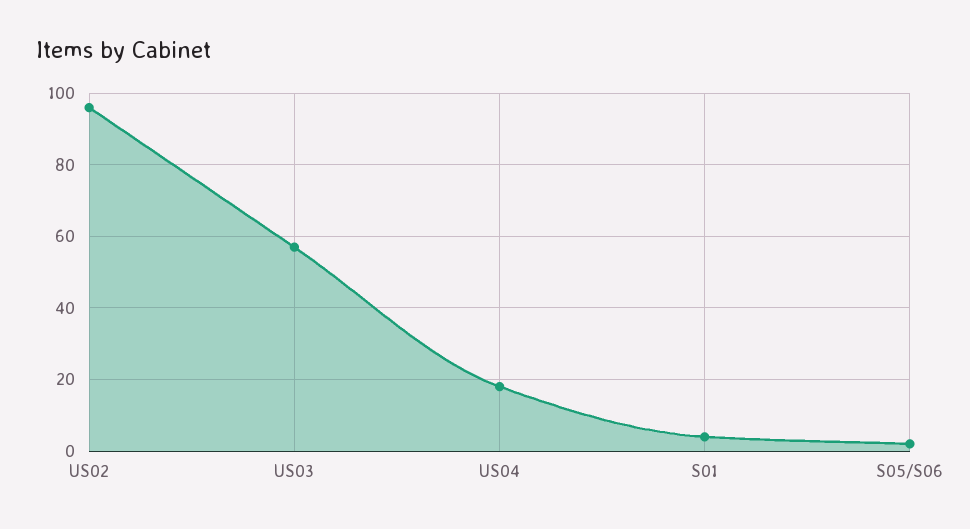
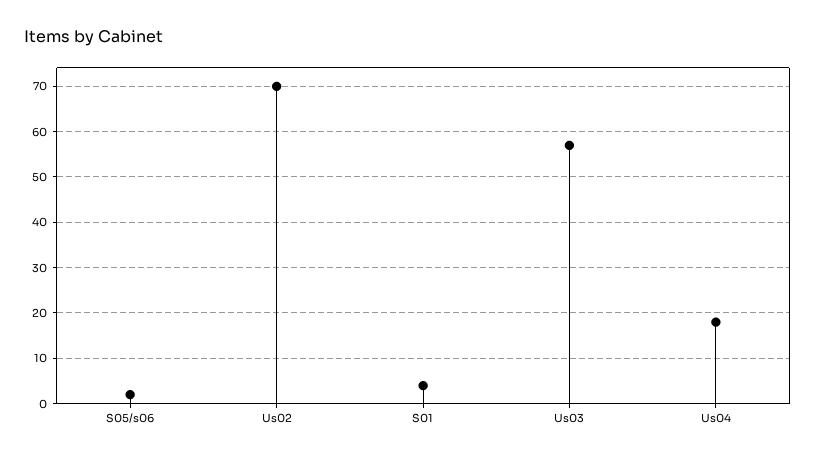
US02: 95 -> 70

